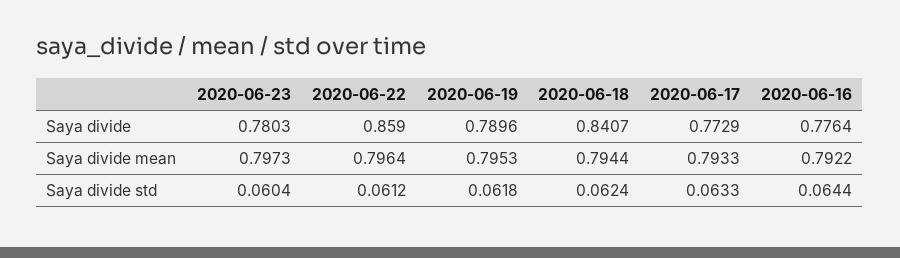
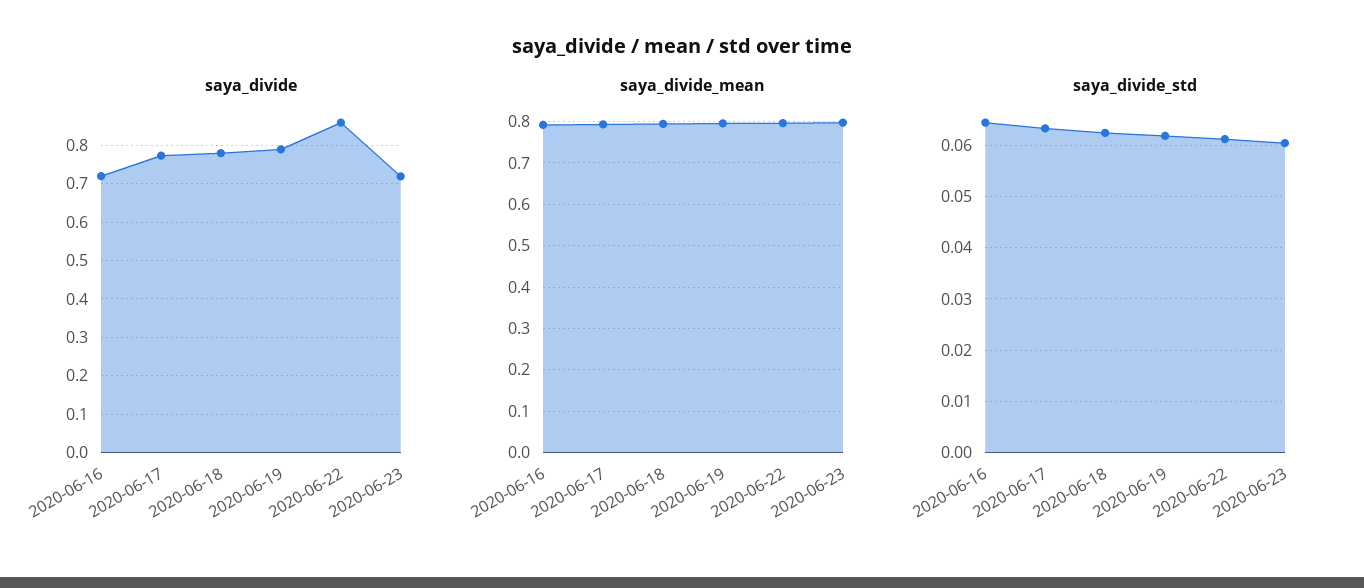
Saya divide, 2020-06-23: 0.7803 -> 0.72
Saya divide, 2020-06-18: 0.8407 -> 0.78
Saya divide, 2020-06-16: 0.7764 -> 0.72

